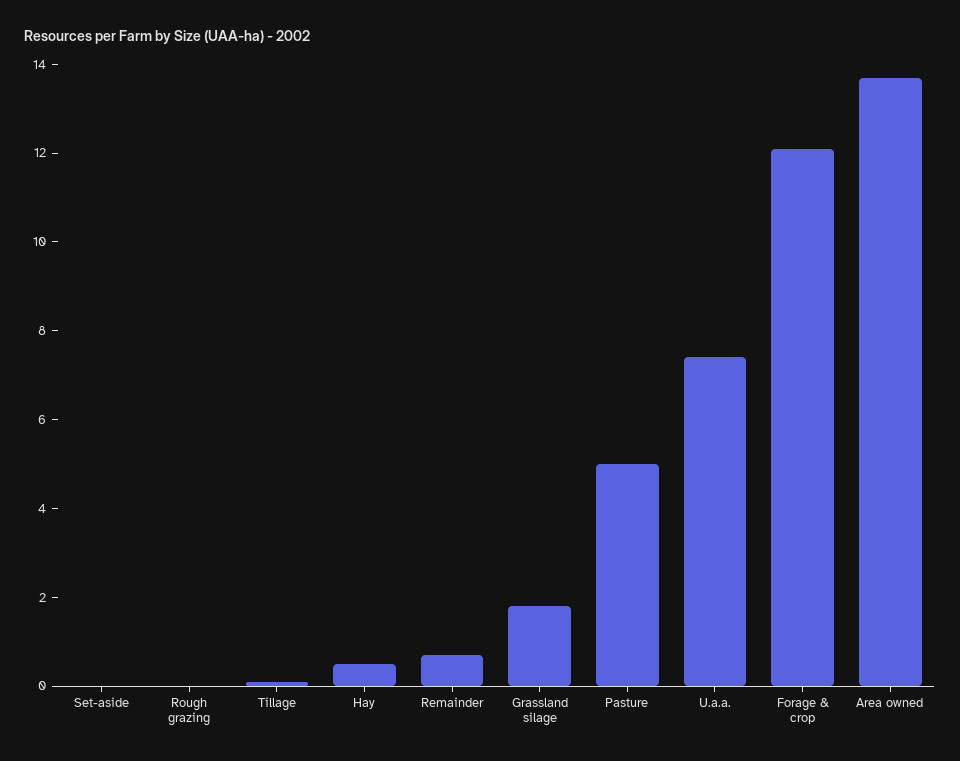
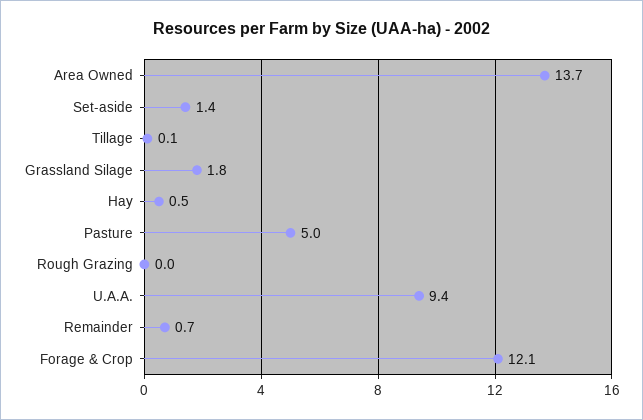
Set-aside: 0 -> 1.4
U.a.a.: 7.5 -> 9.4

